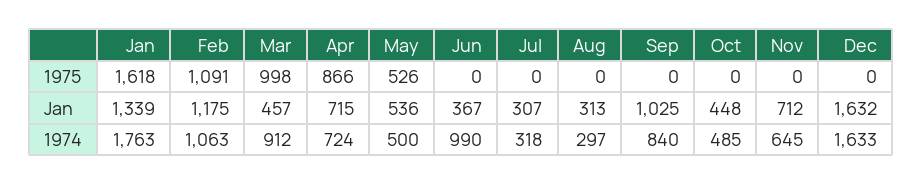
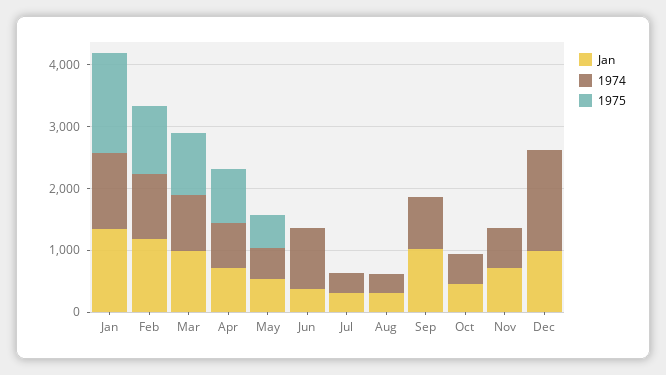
Jan, Mar: 457 -> 1000
Jan, Dec: 1632 -> 1000
1974, Jan: 1763 -> 1200

